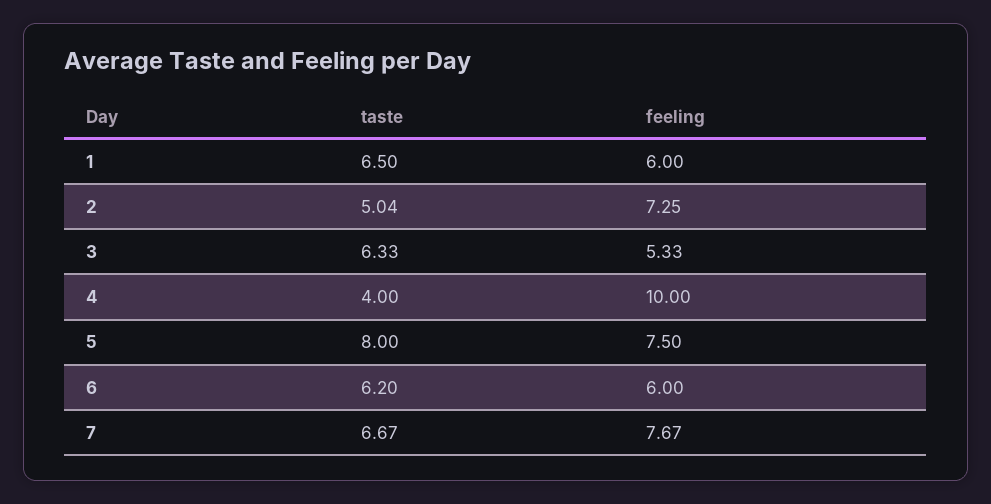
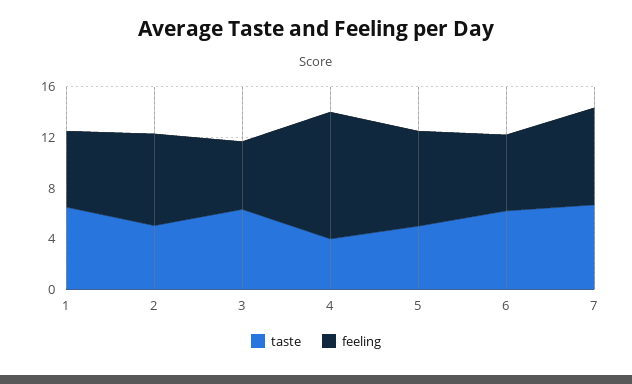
taste, 5: 8 -> 5

